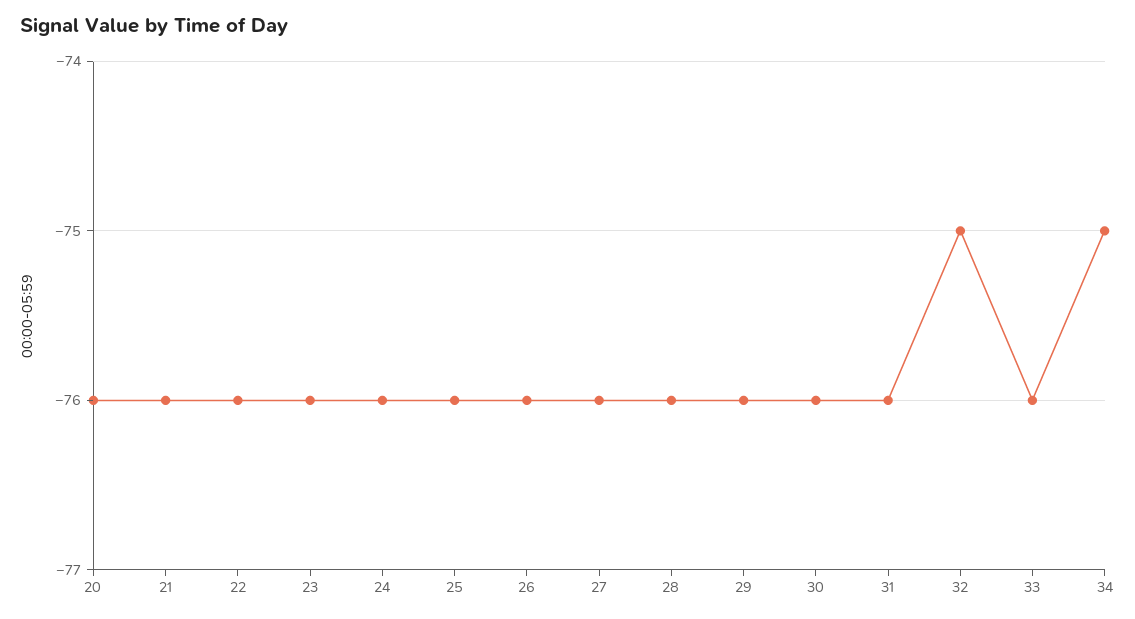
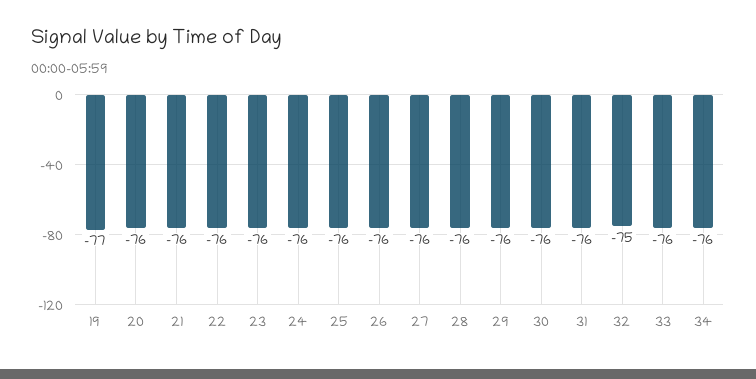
34: -75 -> -76
19: none -> -77

